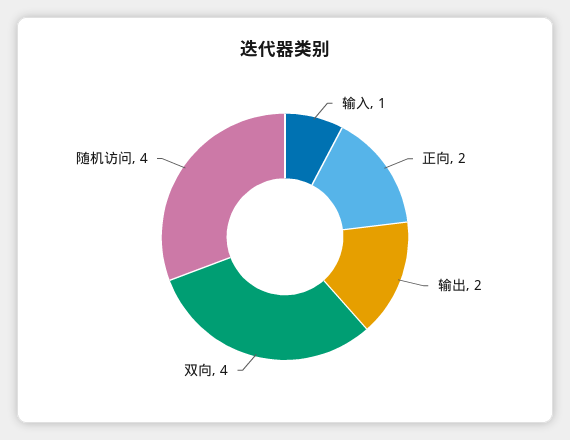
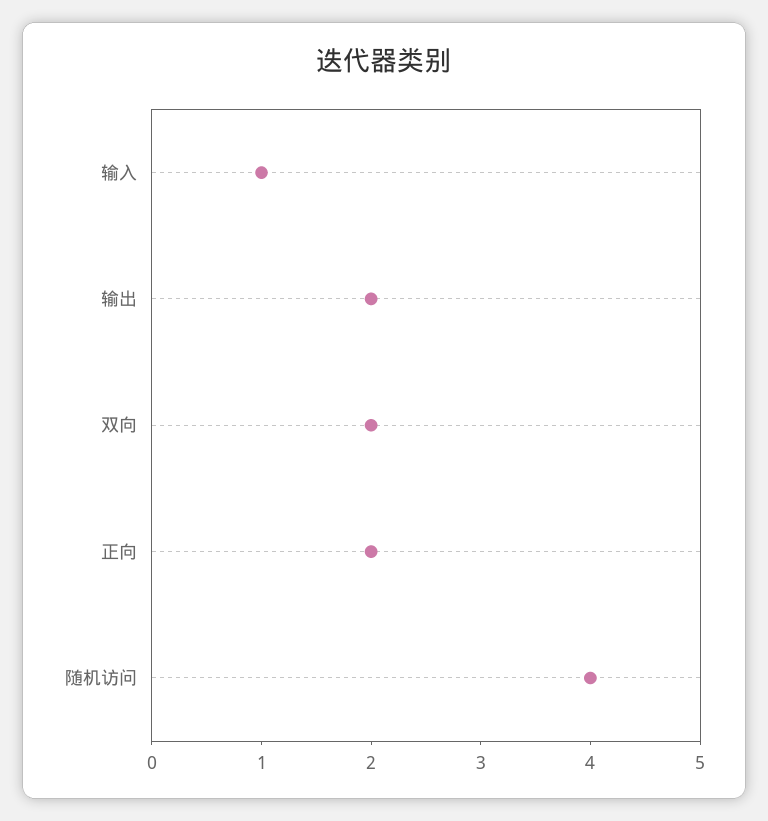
双向: 4 -> 2

